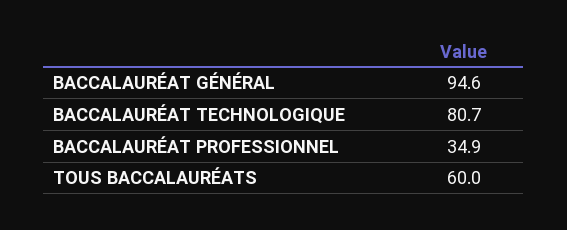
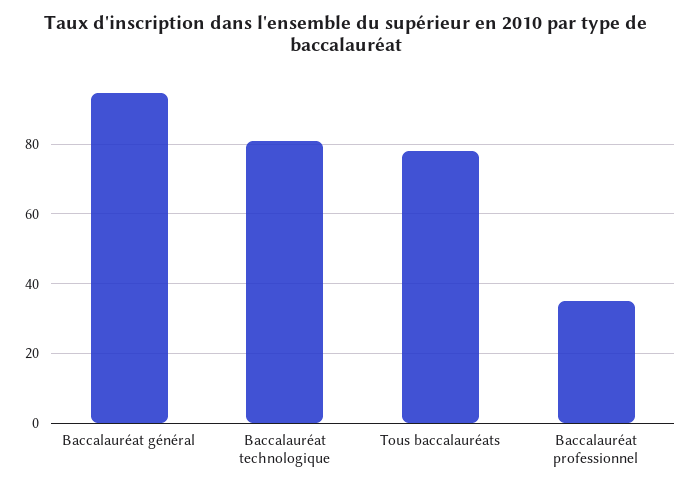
TOUS BACCALAURÉATS: 60 -> 78

